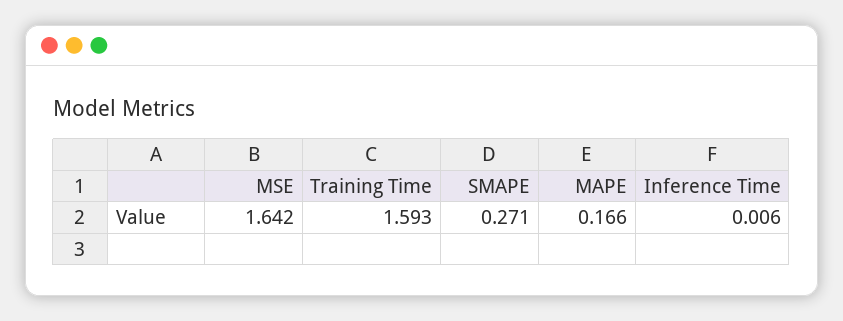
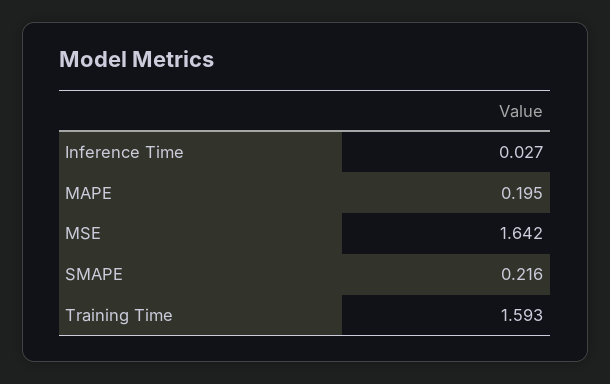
SMAPE: 0.271 -> 0.216
MAPE: 0.166 -> 0.195
Inference Time: 0.006 -> 0.027

